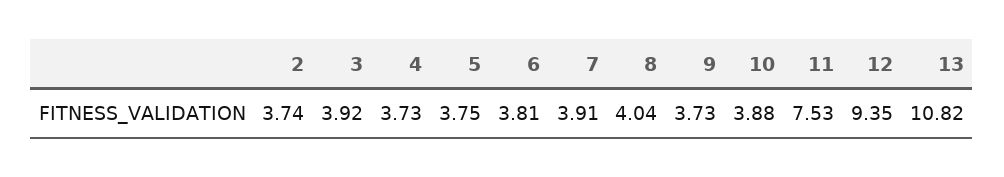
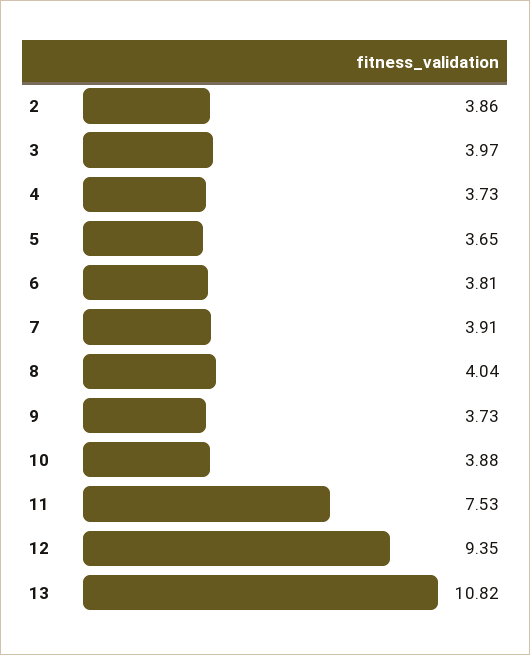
2: 3.74 -> 3.86
3: 3.92 -> 3.97
5: 3.75 -> 3.65

